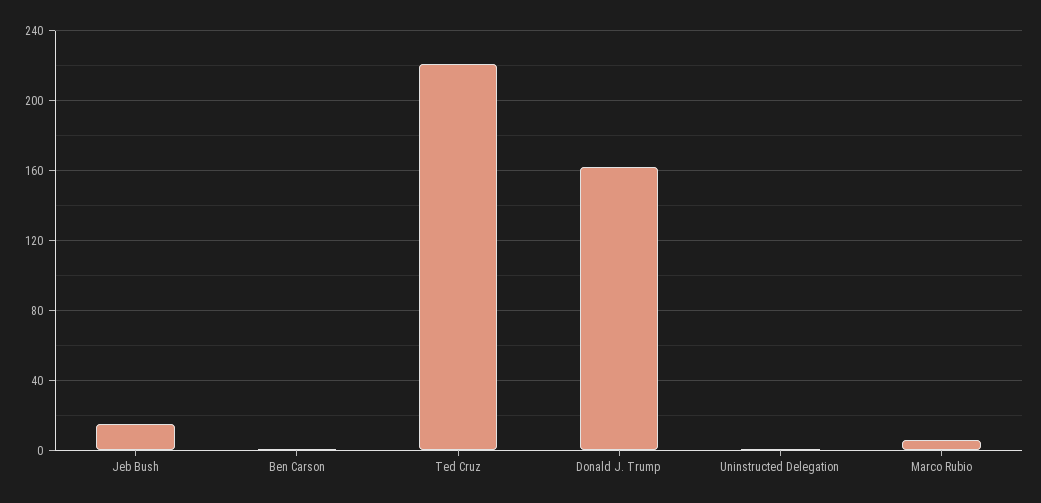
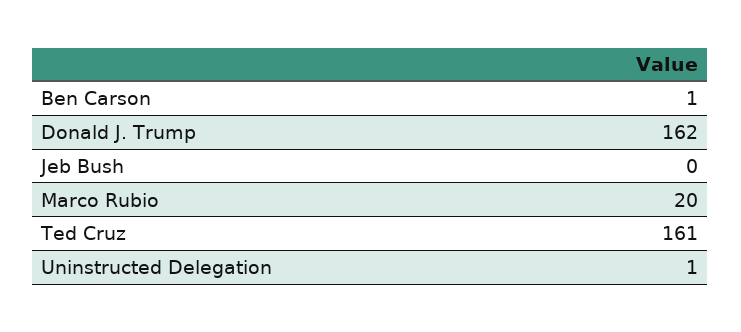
Jeb Bush: 15 -> 0
Ted Cruz: 220 -> 161
Marco Rubio: 5 -> 20

